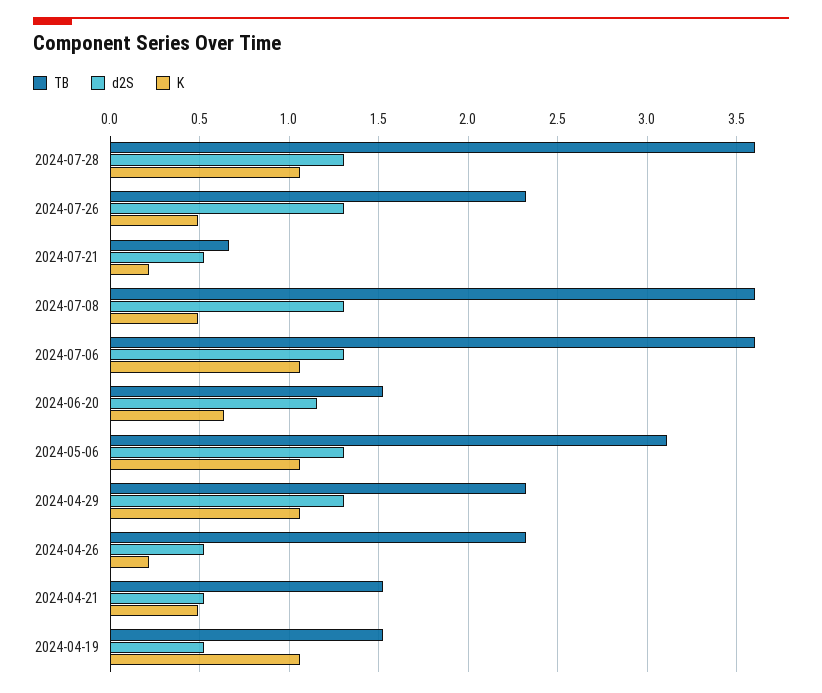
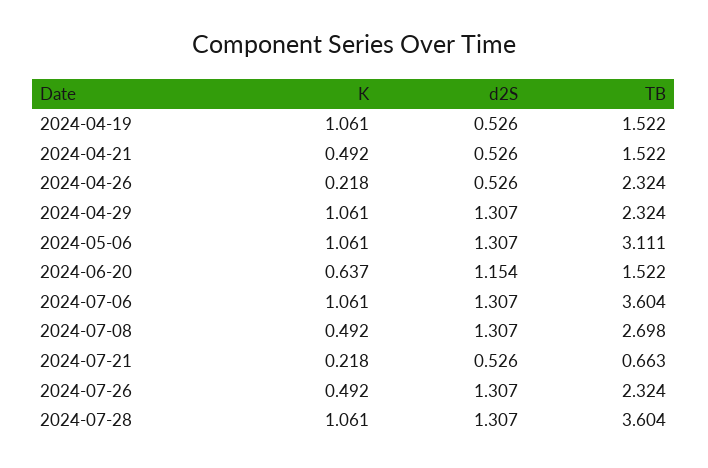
TB, 2024-07-08: 3.6 -> 2.698

